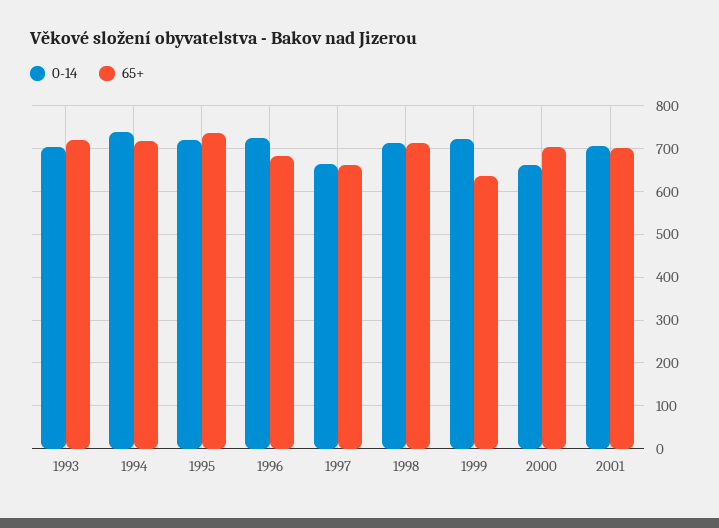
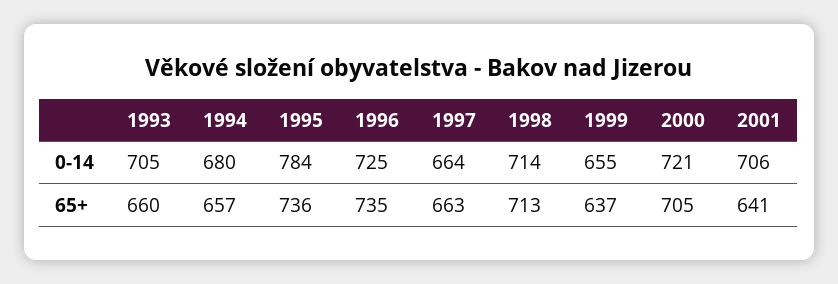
65+, 1993: 720 -> 660
0-14, 1994: 740 -> 680
65+, 1994: 720 -> 657
0-14, 1995: 720 -> 784
65+, 1996: 680 -> 735
0-14, 1999: 720 -> 655
0-14, 2000: 660 -> 721
65+, 2001: 700 -> 641

